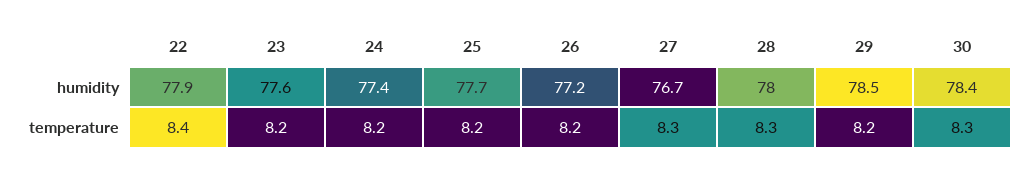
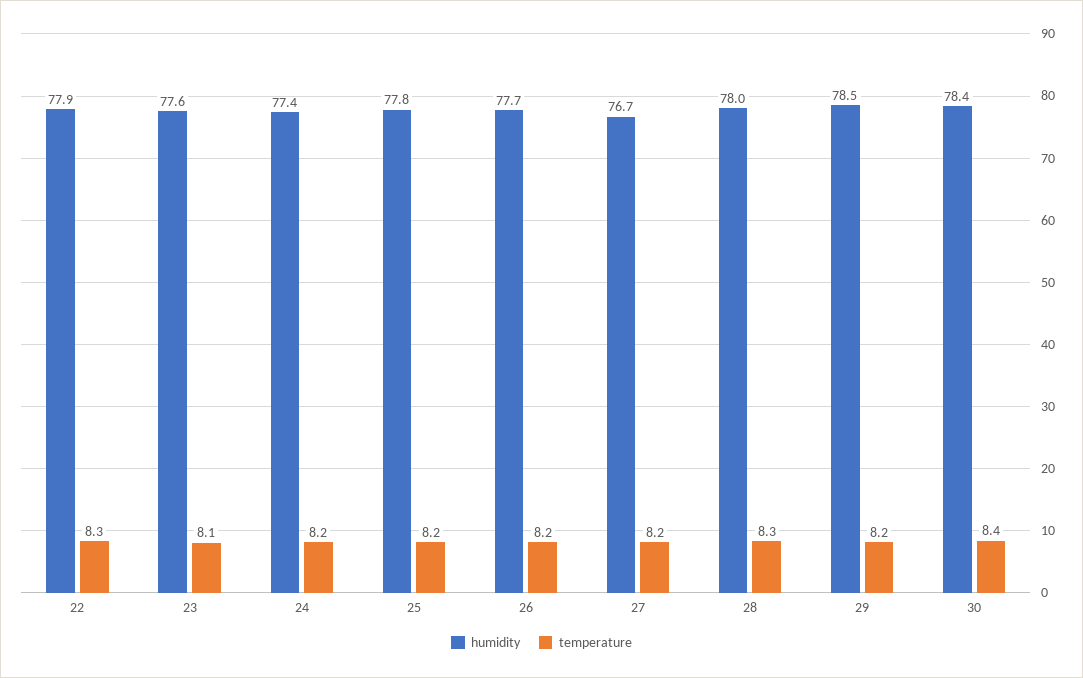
humidity, 25: 77.7 -> 77.8
humidity, 26: 77.2 -> 77.7
temperature, 22: 8.4 -> 8.3
temperature, 23: 8.2 -> 8.1
temperature, 27: 8.3 -> 8.2
temperature, 30: 8.3 -> 8.4

